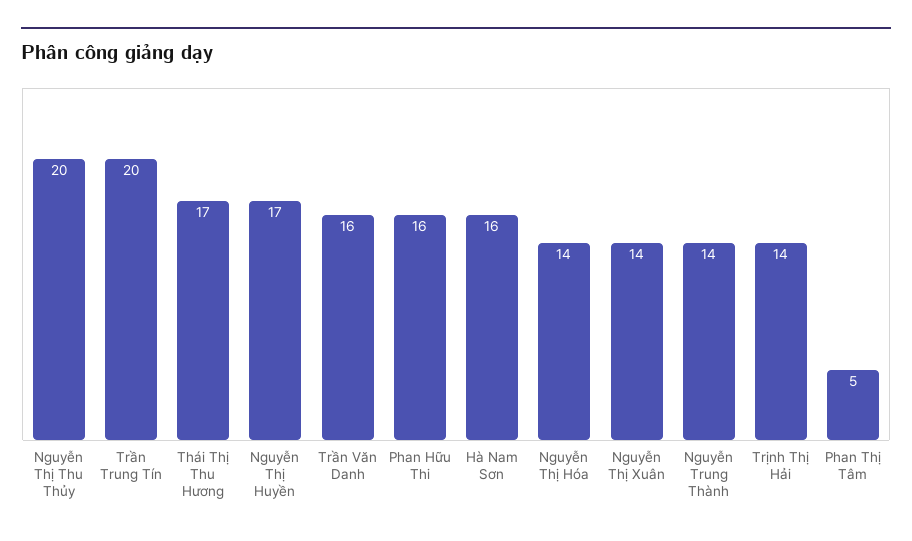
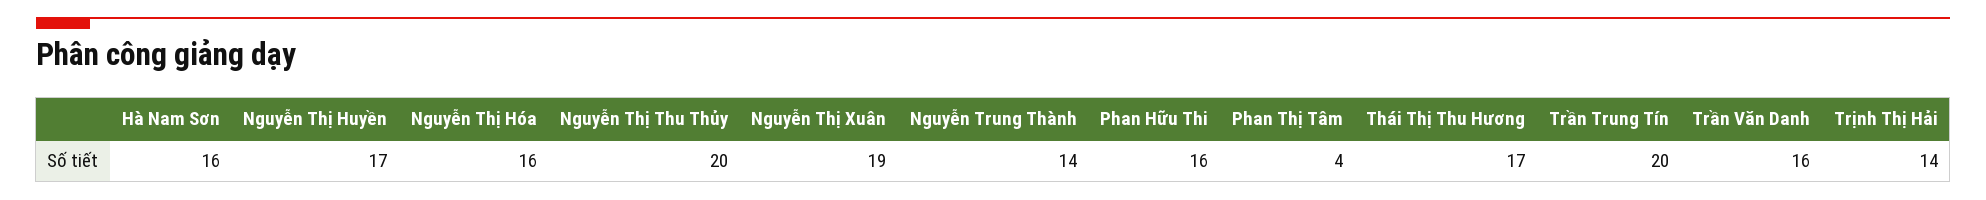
Nguyễn Thị Hóa: 14 -> 16
Nguyễn Thị Xuân: 14 -> 19
Phan Thị Tâm: 5 -> 4

